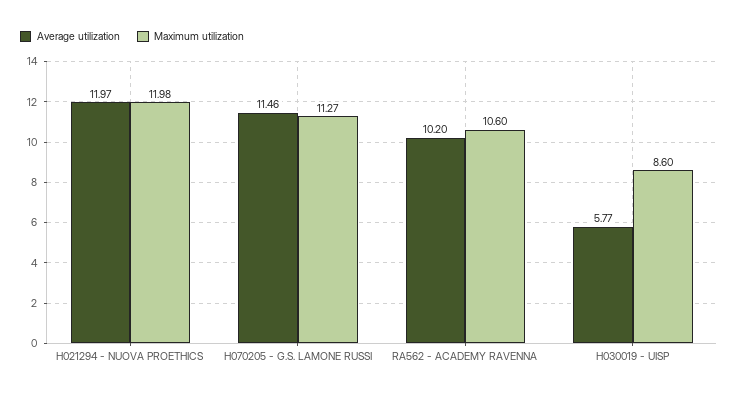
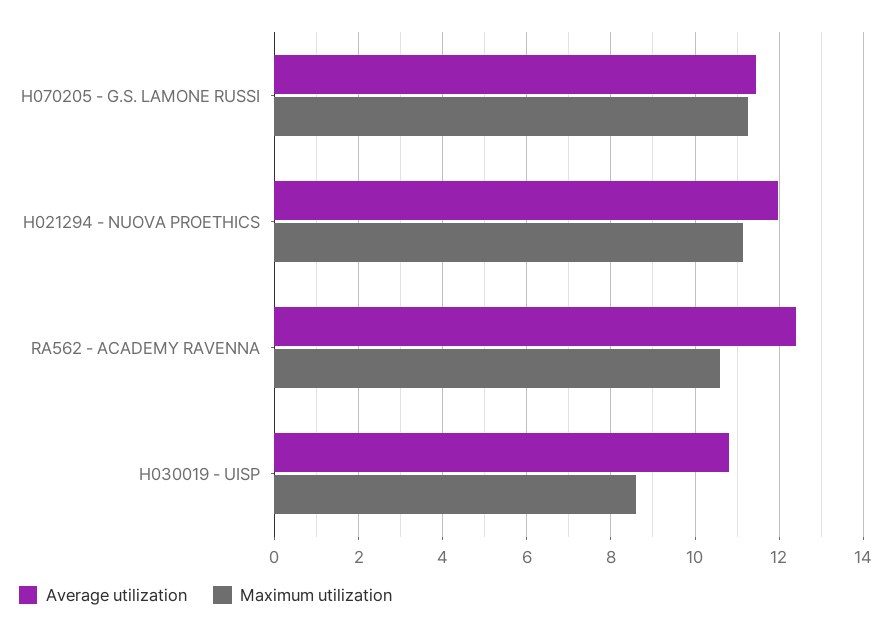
Maximum utilization, H021294 - NUOVA PROETHICS: 11.98 -> 11.2
Average utilization, RA562 - ACADEMY RAVENNA: 10.2 -> 12.4
Average utilization, H030019 - UISP: 5.77 -> 10.8

